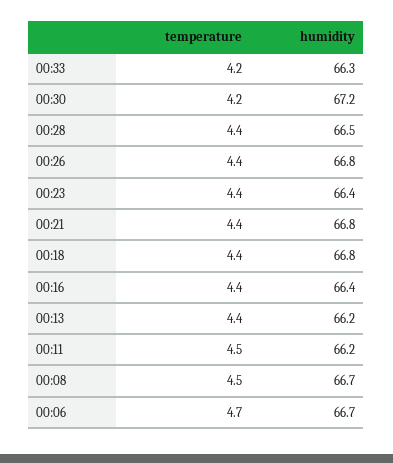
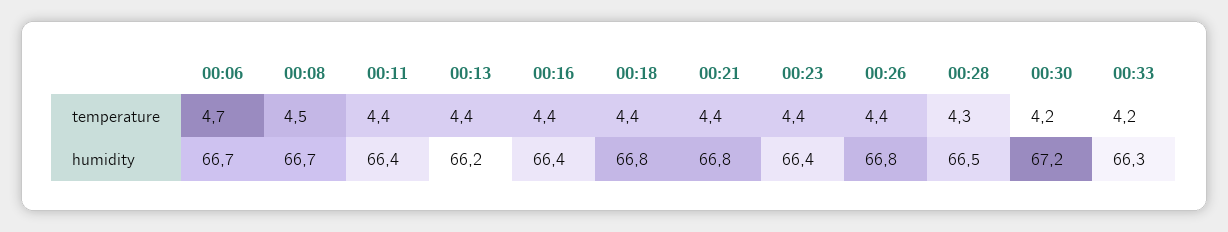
temperature, 00:28: 4.4 -> 4.3
temperature, 00:11: 4.5 -> 4.4
humidity, 00:11: 66.2 -> 66.4

